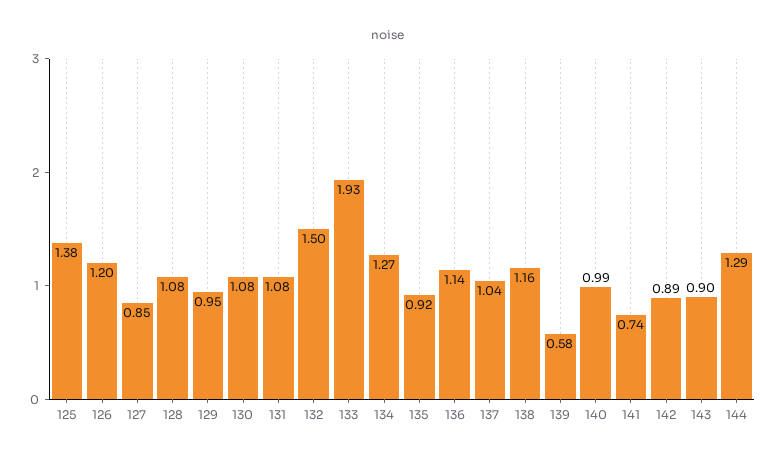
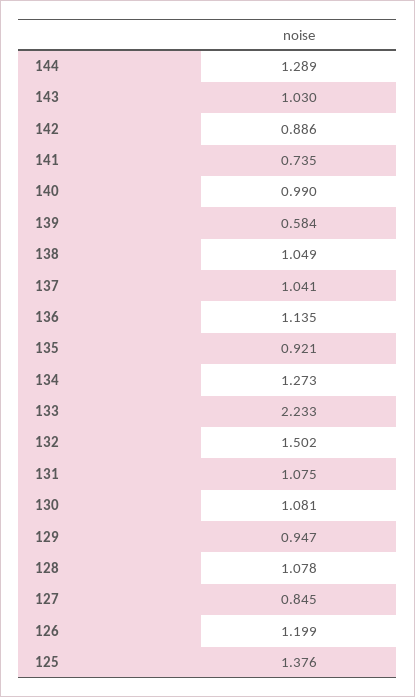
133: 1.93 -> 2.233
138: 1.16 -> 1.049
143: 0.9 -> 1.03

